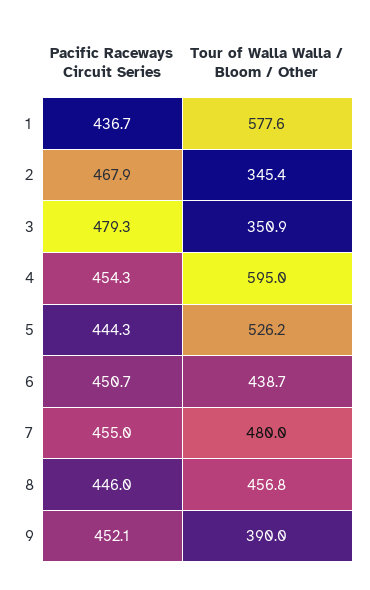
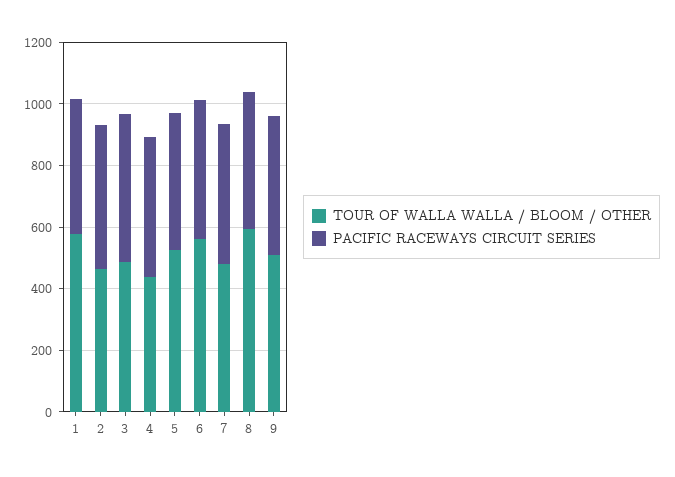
Tour of Walla Walla / Bloom / Other, 2: 345.4 -> 450
Tour of Walla Walla / Bloom / Other, 3: 350.9 -> 500
Tour of Walla Walla / Bloom / Other, 4: 595 -> 450
Tour of Walla Walla / Bloom / Other, 6: 438.7 -> 550
Tour of Walla Walla / Bloom / Other, 8: 456.8 -> 600
Tour of Walla Walla / Bloom / Other, 9: 390 -> 500

